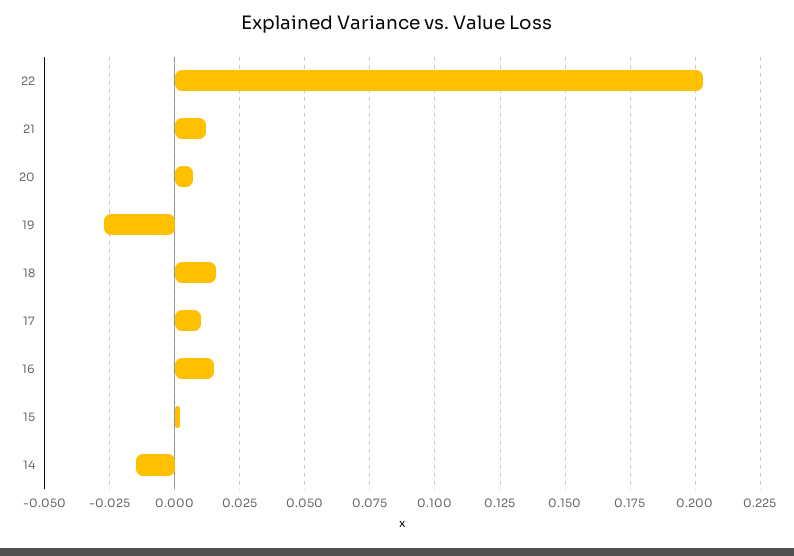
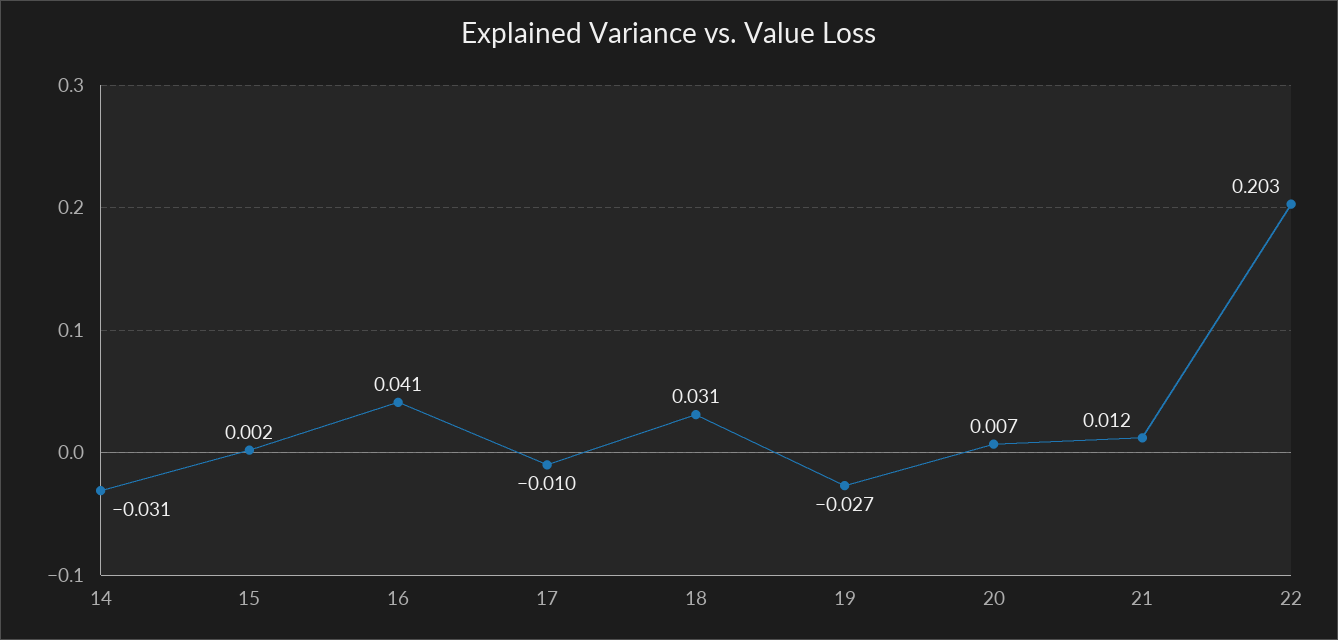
18: 0.015 -> 0.031
17: 0.01 -> -0.01
16: 0.015 -> 0.041
14: -0.015 -> -0.031

